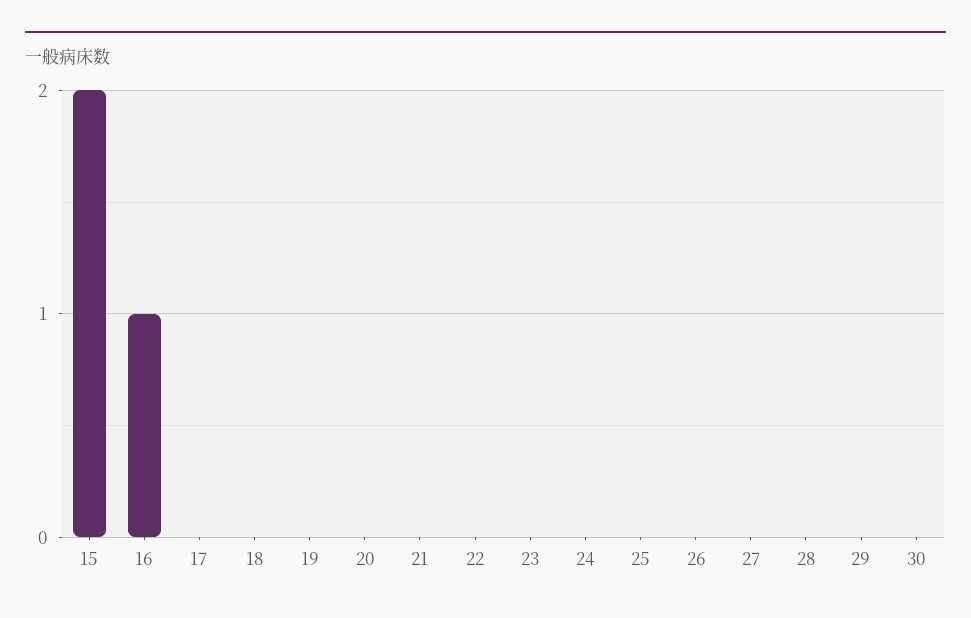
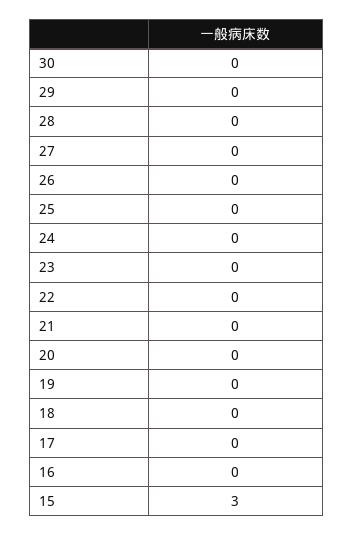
15: 2 -> 3
16: 1 -> 0

